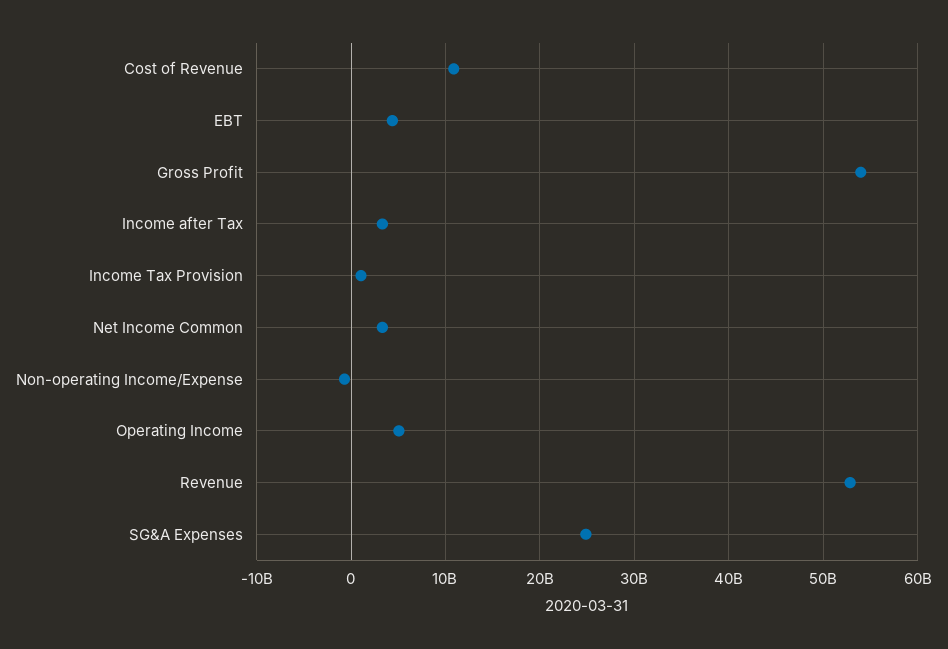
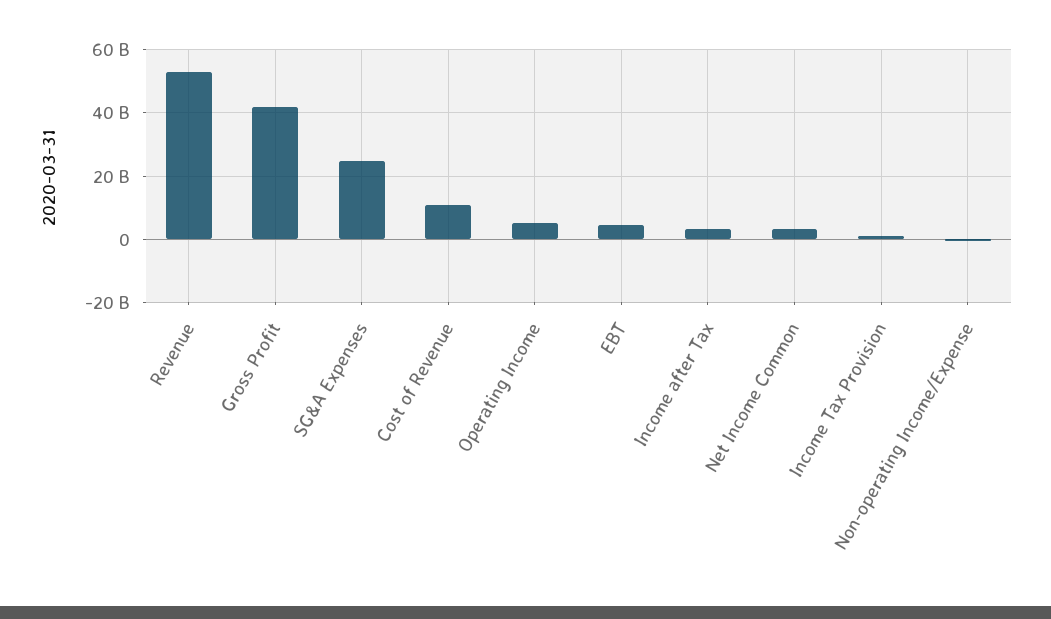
Gross Profit: 54000000000 -> 42000000000

